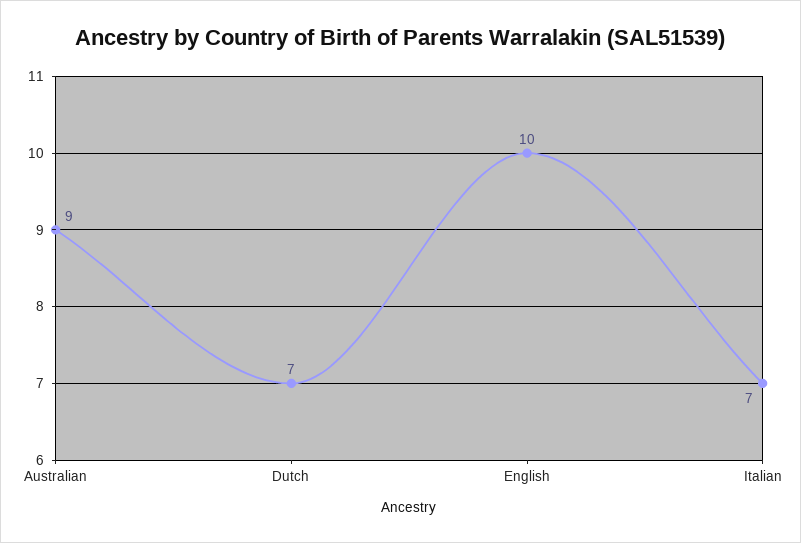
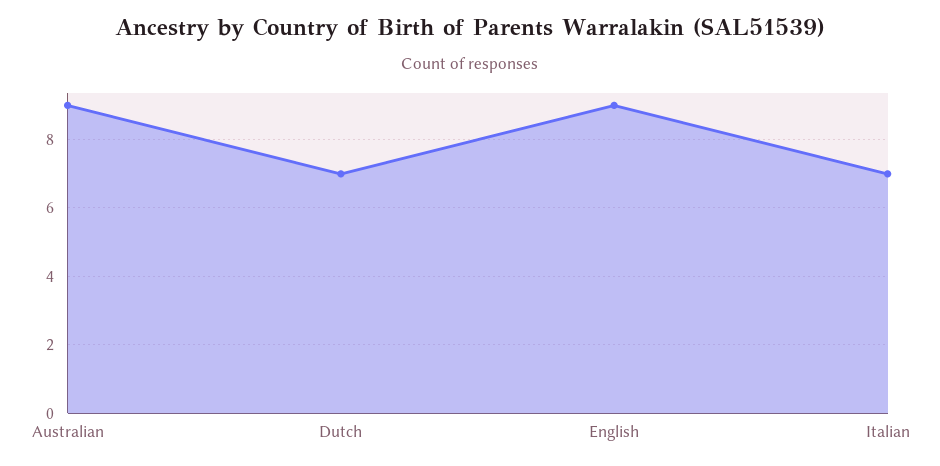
English: 10 -> 9

